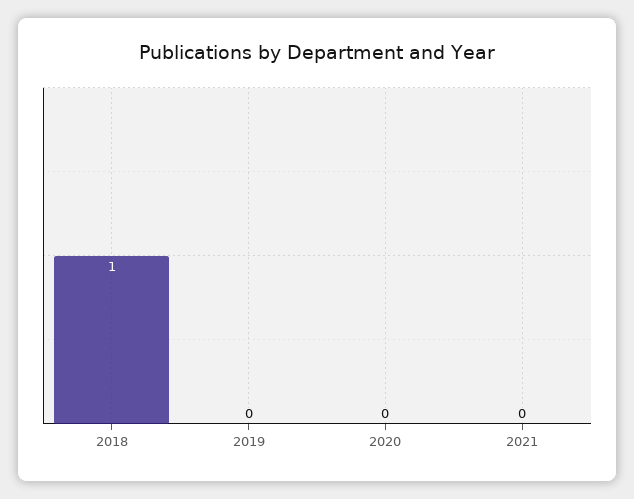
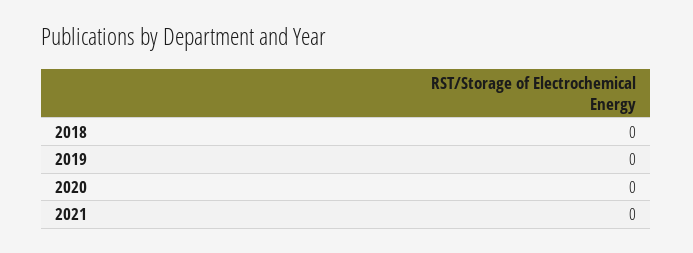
2018: 1 -> 0

